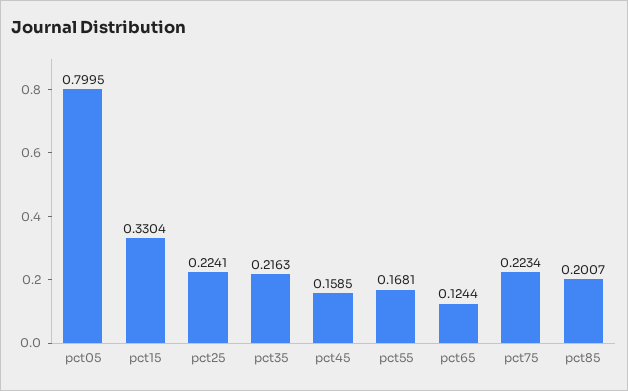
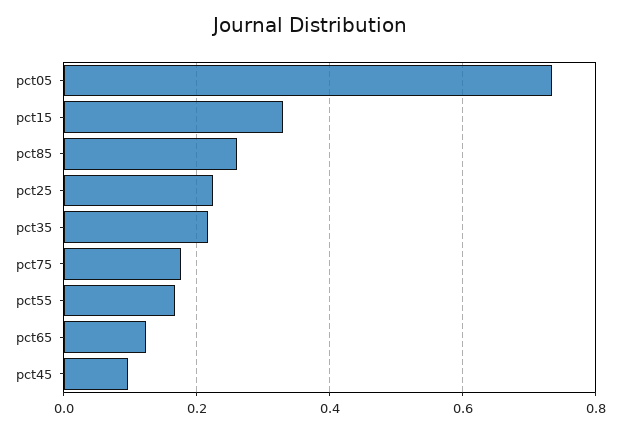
pct05: 0.7995 -> 0.74
pct45: 0.1585 -> 0.1
pct75: 0.2234 -> 0.18
pct85: 0.2007 -> 0.26

